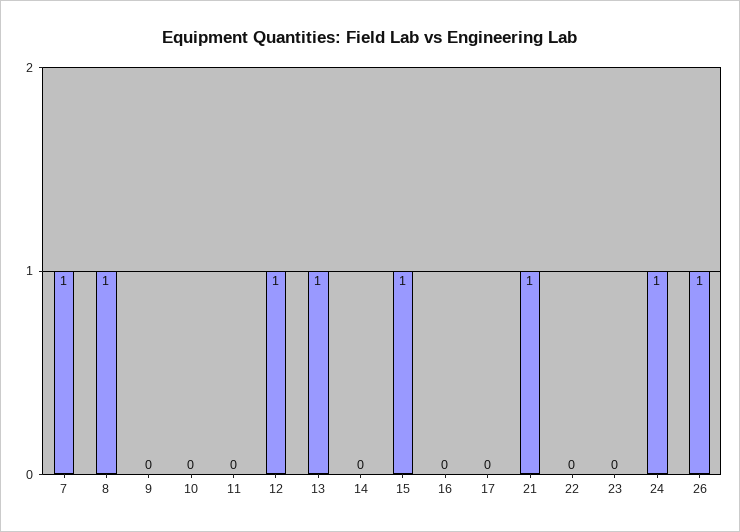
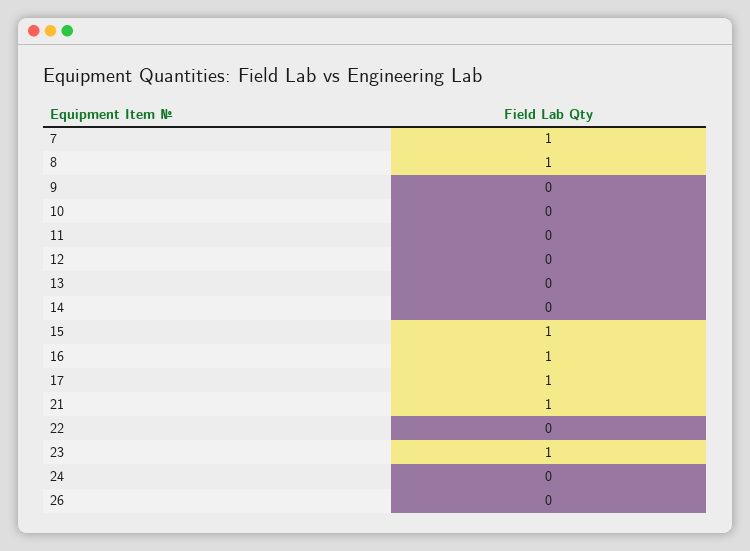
12: 1 -> 0
13: 1 -> 0
16: 0 -> 1
17: 0 -> 1
23: 0 -> 1
24: 1 -> 0
26: 1 -> 0

